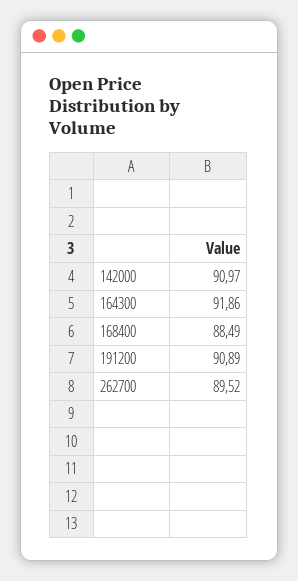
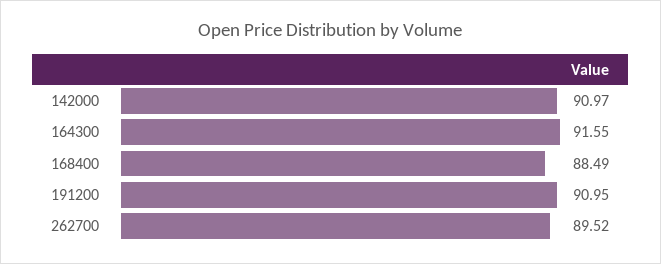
164300: 91.86 -> 91.55
191200: 90.89 -> 90.95

